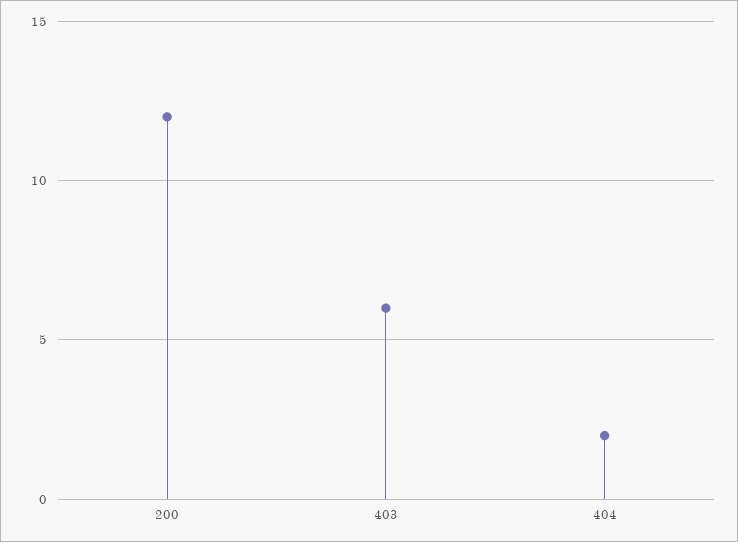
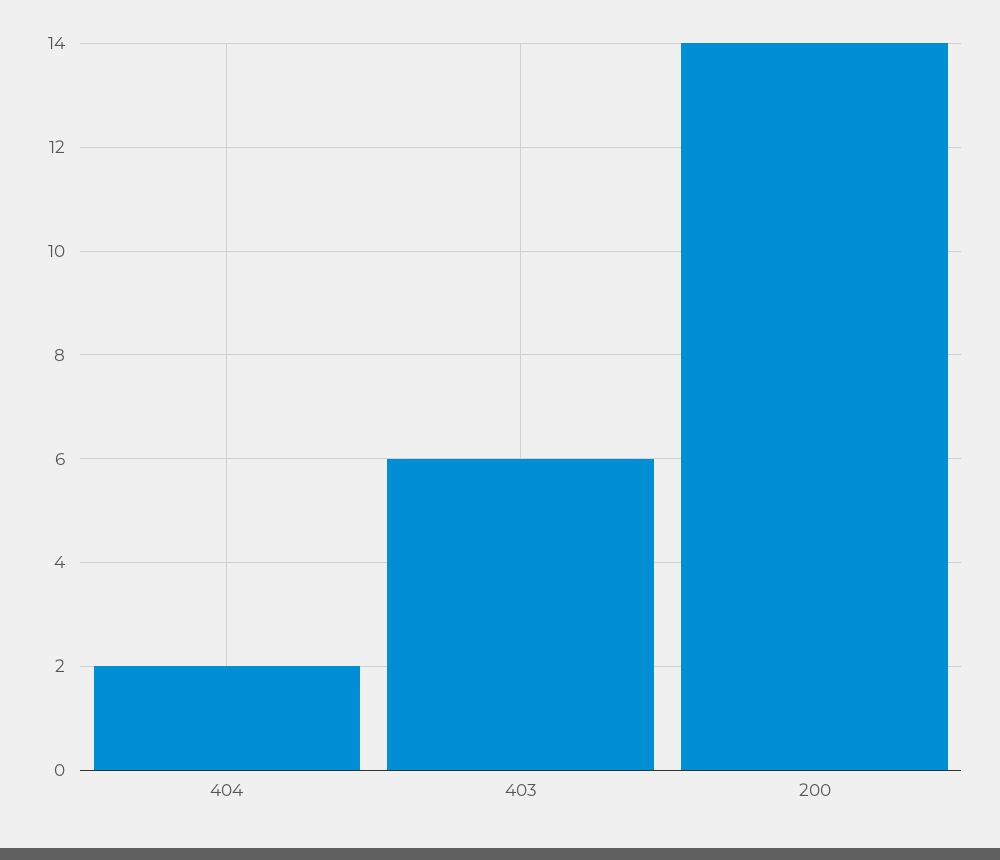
200: 12 -> 14

